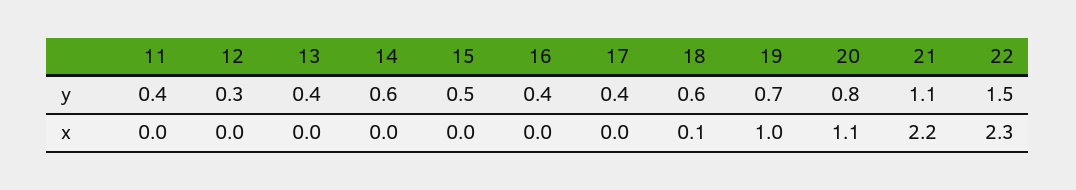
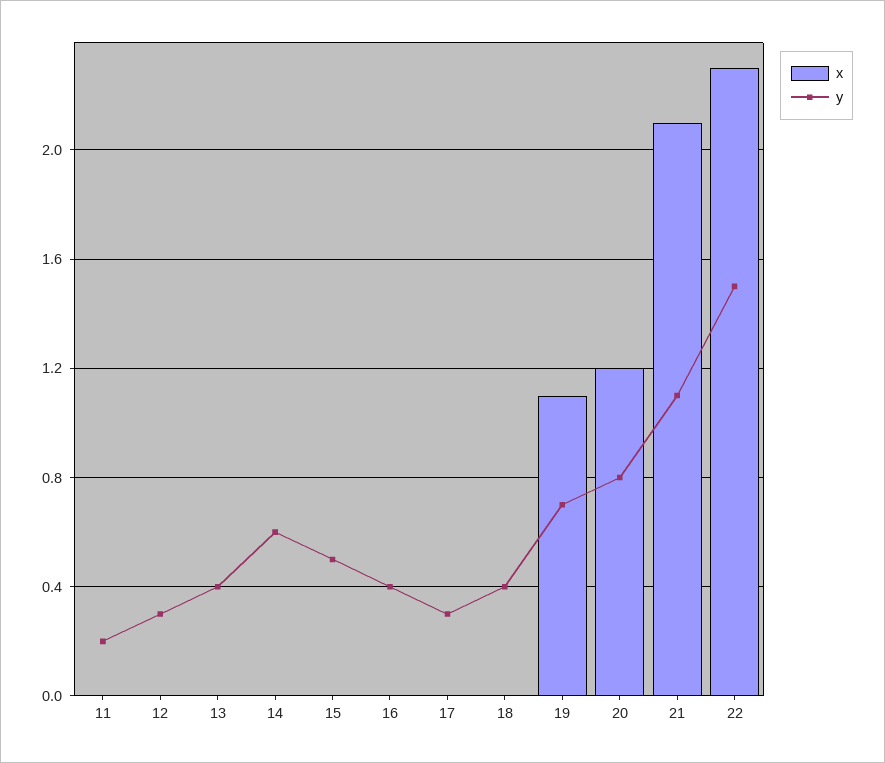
y, 11: 0.4 -> 0.2
y, 17: 0.4 -> 0.3
y, 18: 0.6 -> 0.4
x, 18: 0.1 -> 0
x, 19: 1 -> 1.1
x, 20: 1.1 -> 1.2
x, 21: 2.2 -> 2.1

